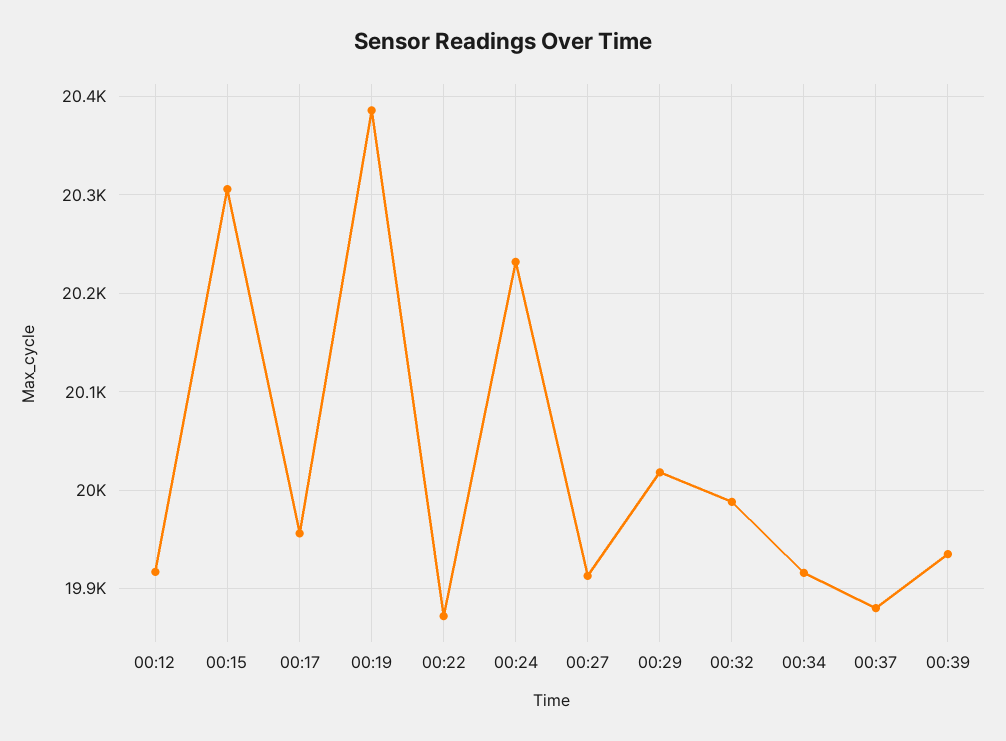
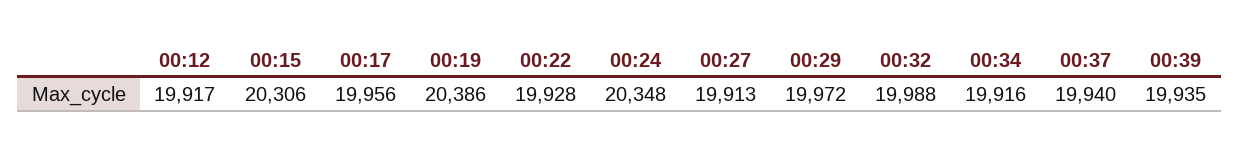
00:22: 19870 -> 19928
00:24: 20230 -> 20348
00:29: 20020 -> 19972
00:37: 19880 -> 19940

